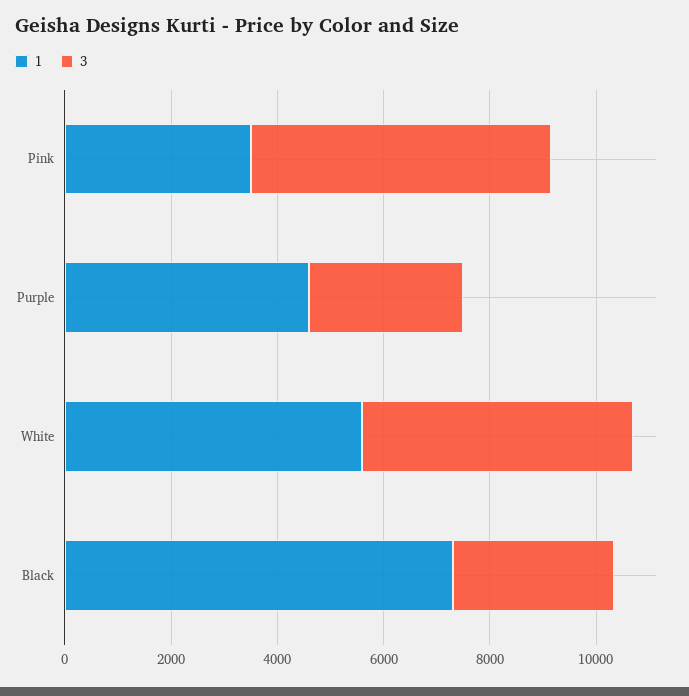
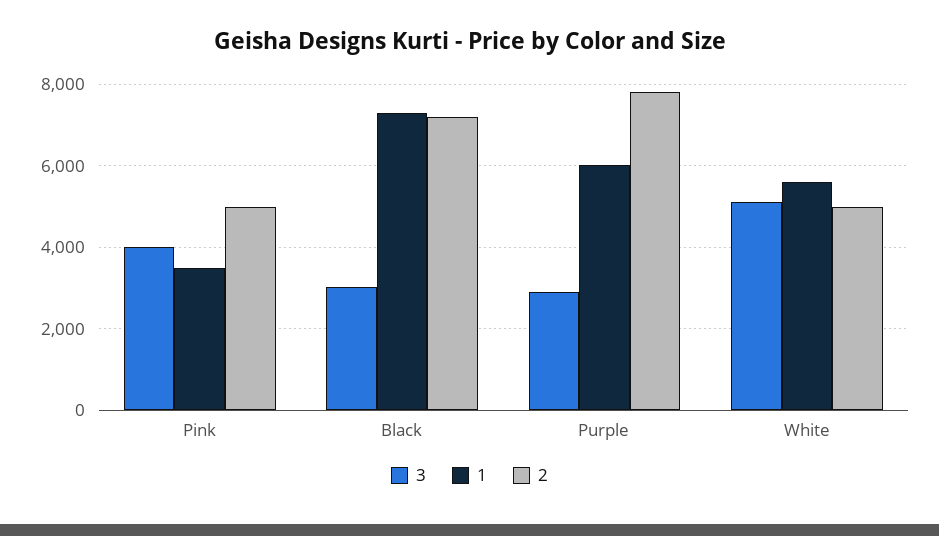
3, Pink: 5500 -> 4000
1, Purple: 4500 -> 6000
2, Pink: none -> 5000
2, Black: none -> 7200
2, Purple: none -> 7800
2, White: none -> 5000

